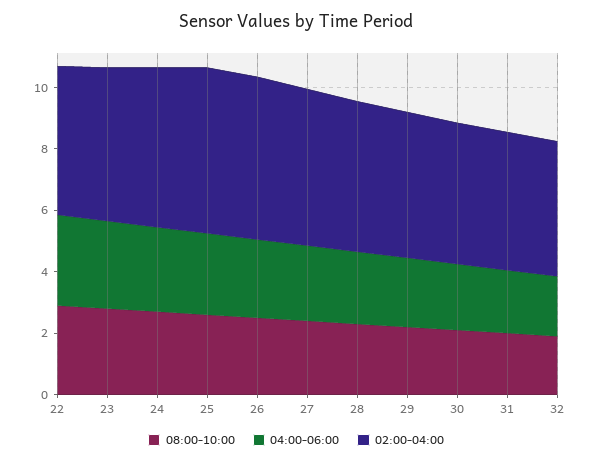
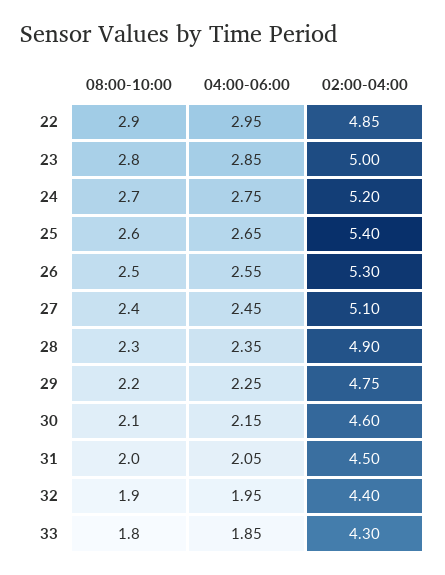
08:00-10:00, 33: none -> 1.8
04:00-06:00, 33: none -> 1.85
02:00-04:00, 33: none -> 4.3

